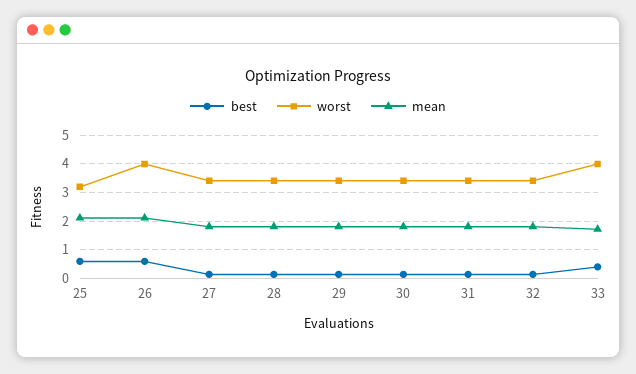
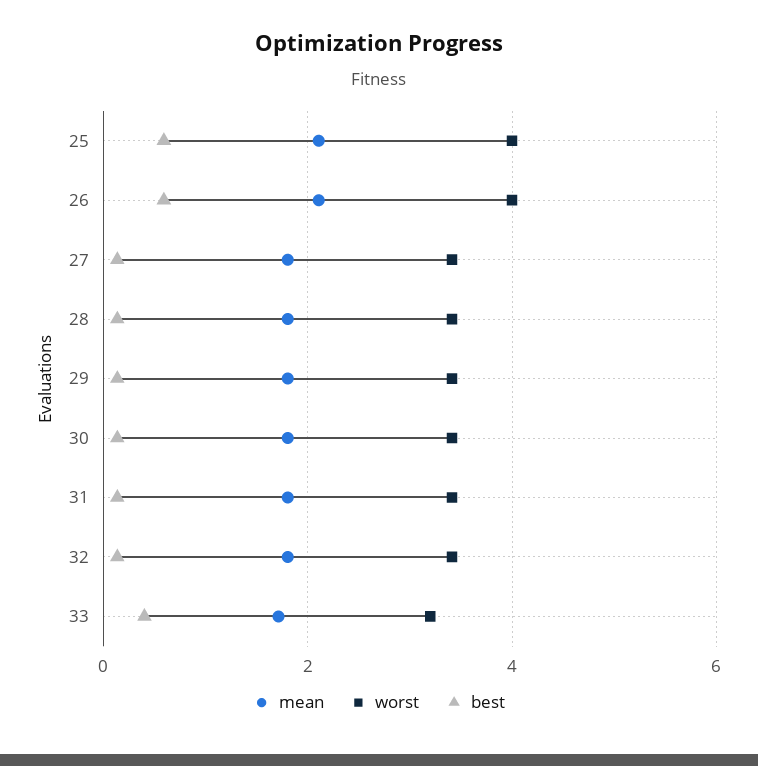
worst, 25: 3.25 -> 4
worst, 33: 4 -> 3.2

